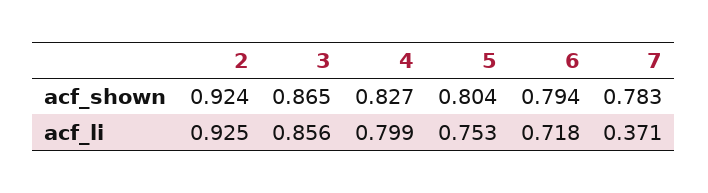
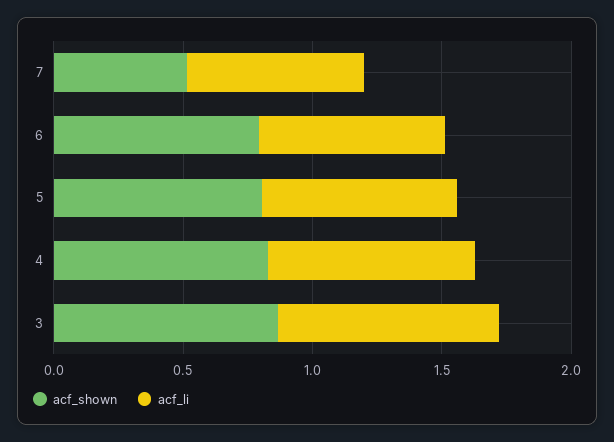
acf_shown, 2: 0.924 -> none
acf_shown, 7: 0.783 -> 0.5
acf_li, 2: 0.925 -> none
acf_li, 7: 0.371 -> 0.7

